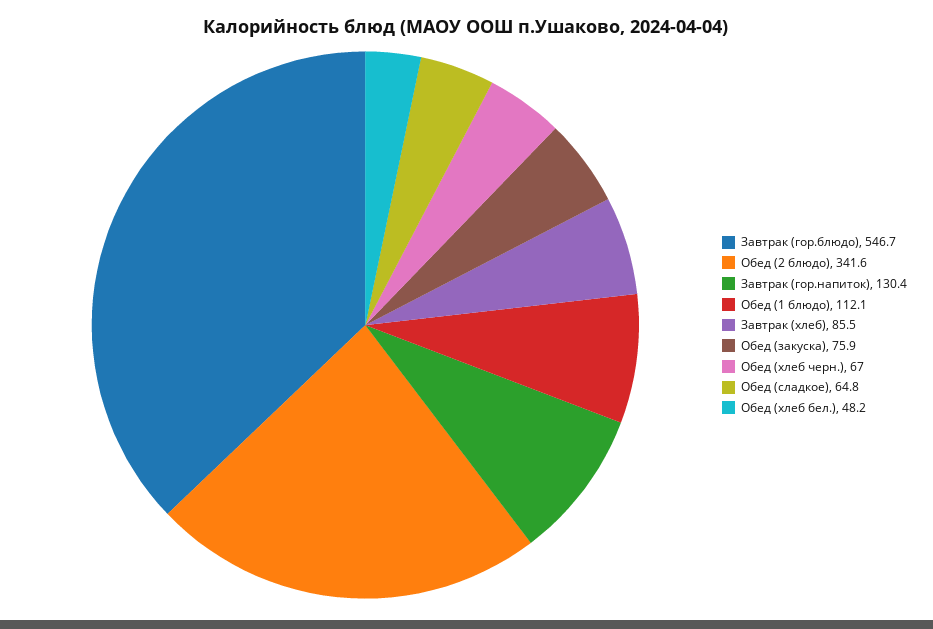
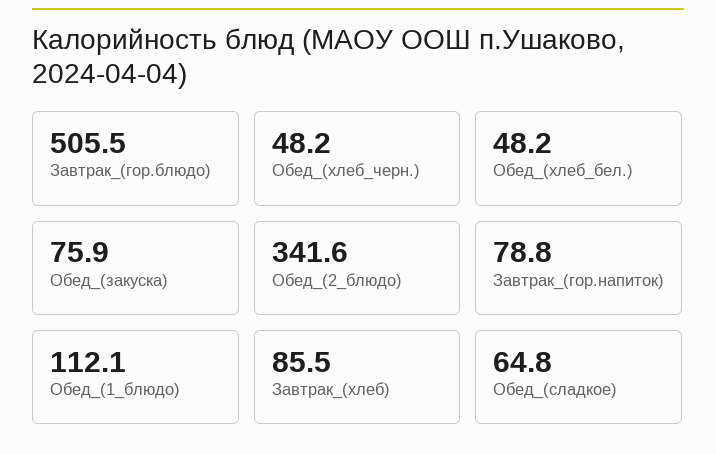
Завтрак (гор.блюдо): 546.7 -> 505.5
Завтрак (гор.напиток): 130.4 -> 78.8
Обед (хлеб черн.): 67 -> 48.2

